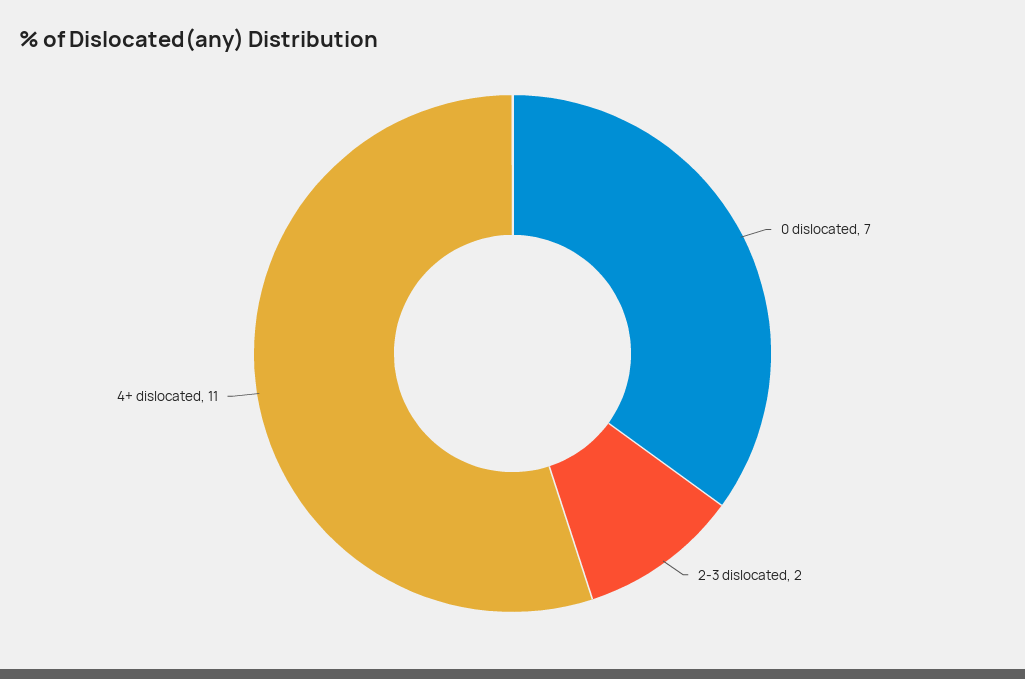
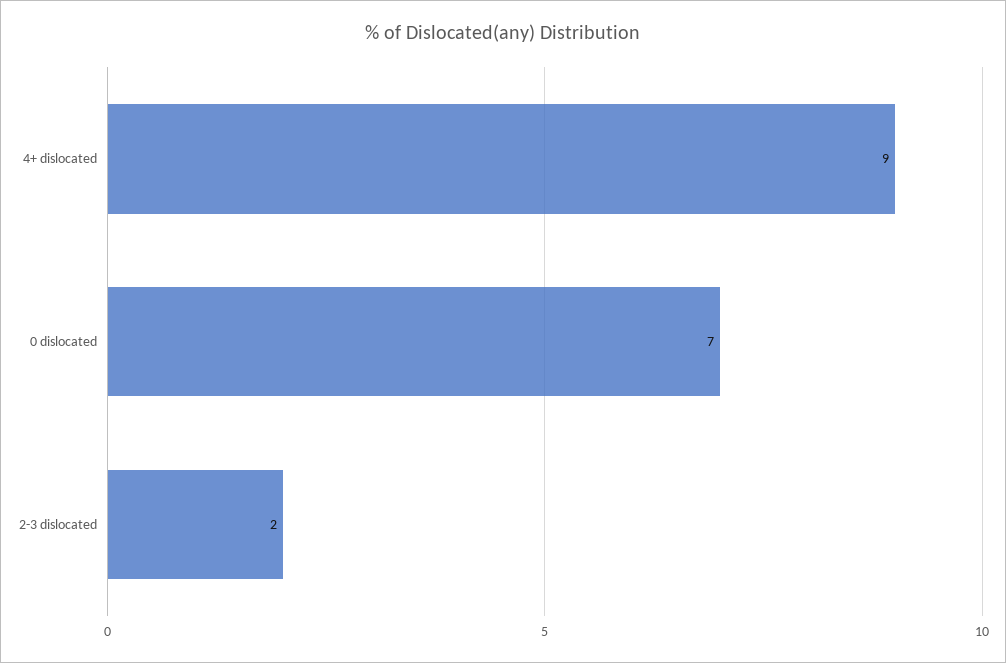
4+ dislocated: 11 -> 9

